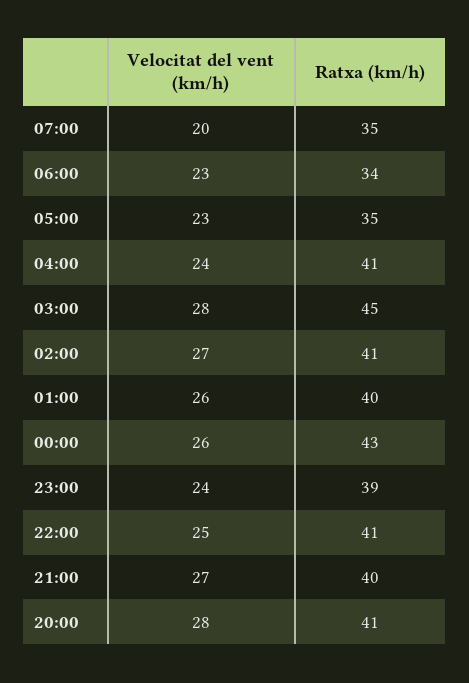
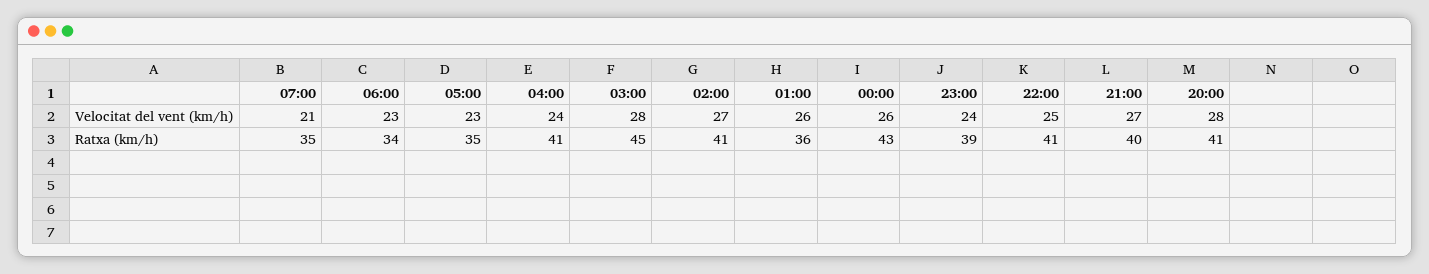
Velocitat del vent (km/h), 07:00: 20 -> 21
Ratxa (km/h), 01:00: 40 -> 36

